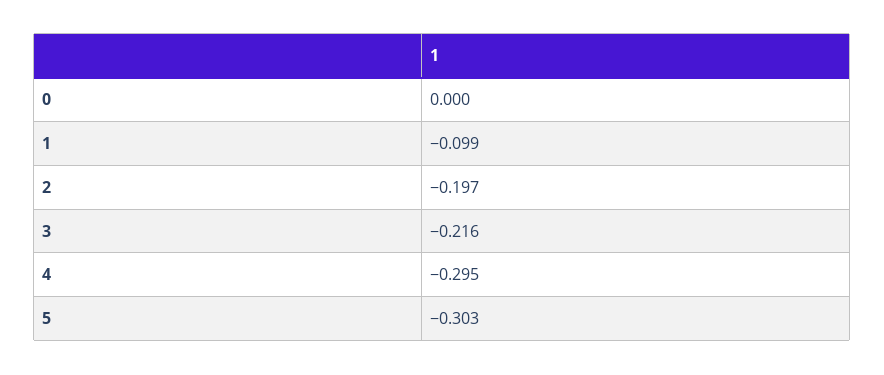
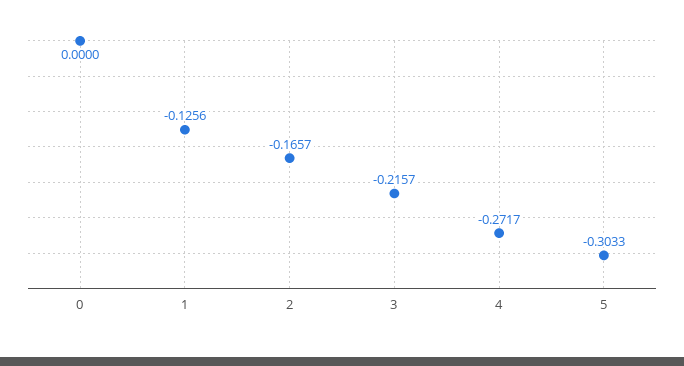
1: -0.099 -> -0.1256
2: -0.197 -> -0.1657
4: -0.295 -> -0.2717

